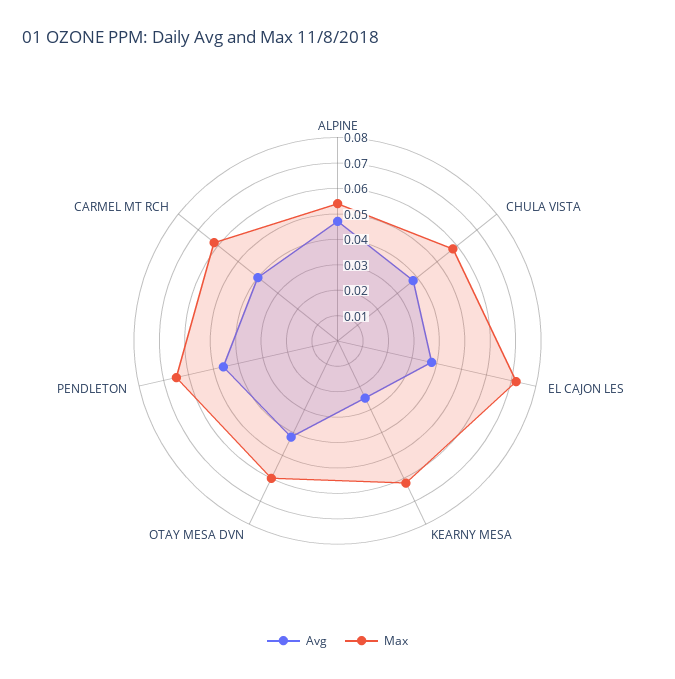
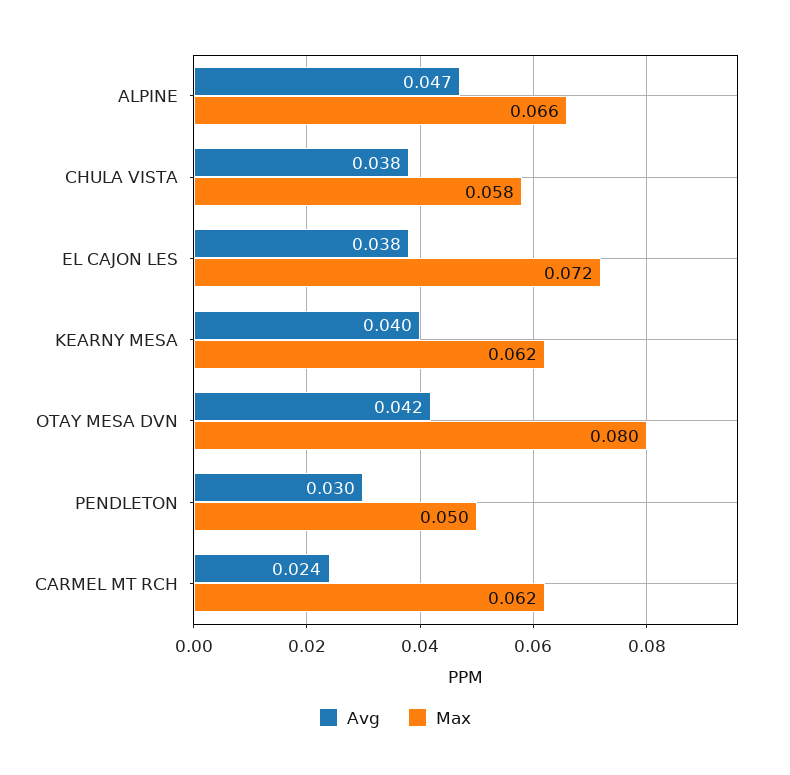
Max, ALPINE: 0.055 -> 0.066
Avg, KEARNY MESA: 0.025 -> 0.04
Max, OTAY MESA DVN: 0.06 -> 0.08
Avg, PENDLETON: 0.045 -> 0.03
Max, PENDLETON: 0.065 -> 0.05
Avg, CARMEL MT RCH: 0.04 -> 0.024

